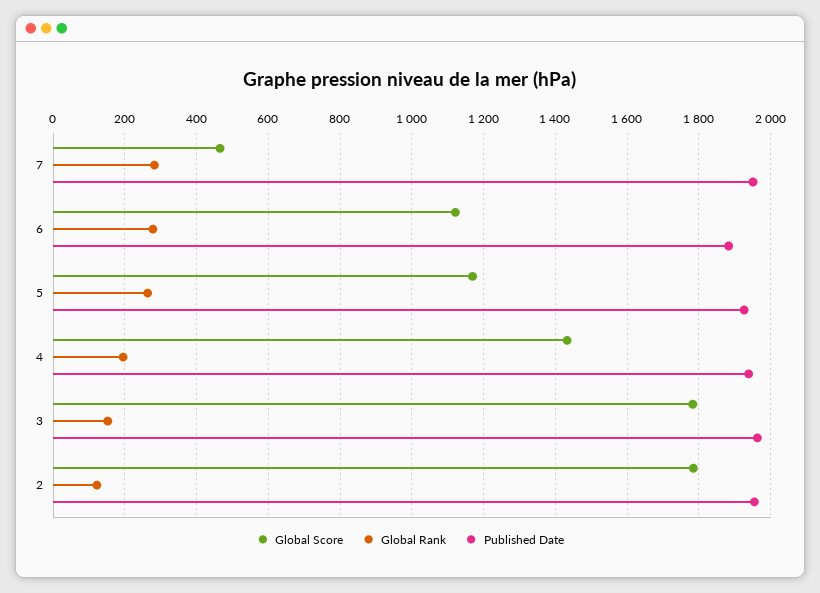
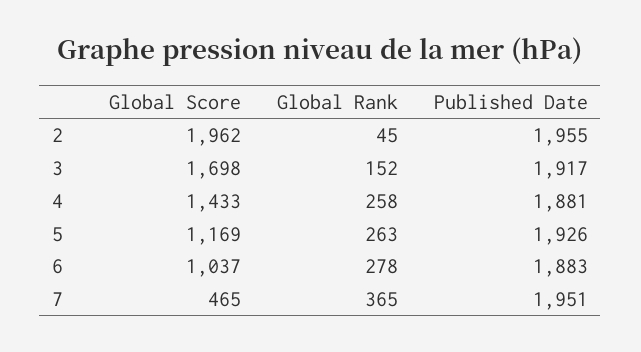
Global Rank, 7: 280 -> 365
Global Score, 6: 1120 -> 1037
Global Rank, 4: 200 -> 258
Published Date, 4: 1940 -> 1881
Global Score, 3: 1780 -> 1698
Published Date, 3: 1960 -> 1917
Global Score, 2: 1780 -> 1962
Global Rank, 2: 120 -> 45

